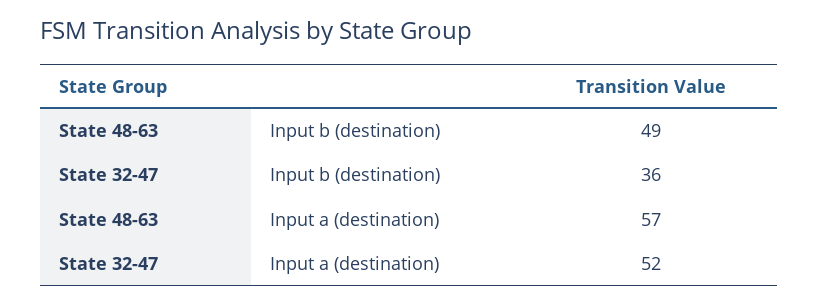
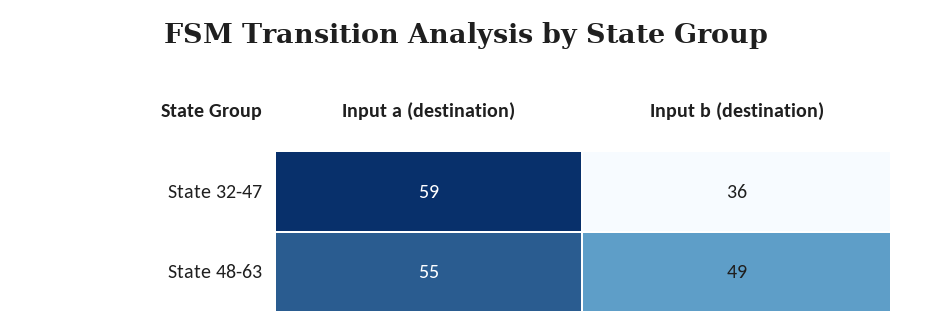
State 48-63, Input a (destination): 57 -> 55
State 32-47, Input a (destination): 52 -> 59

